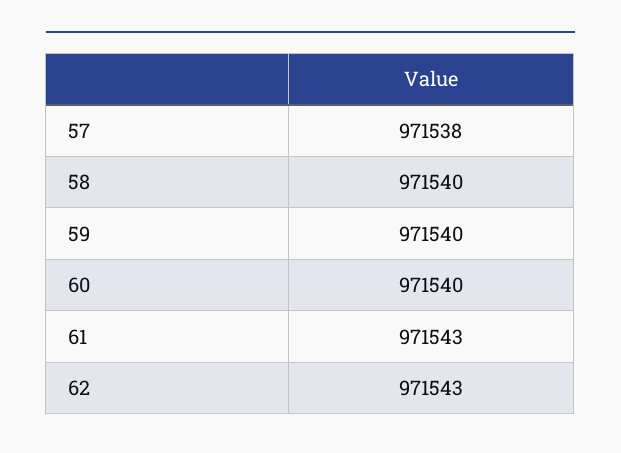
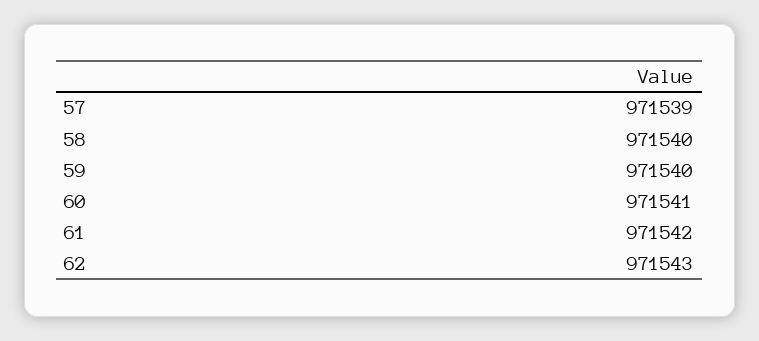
57: 971538 -> 971539
60: 971540 -> 971541
61: 971543 -> 971542

